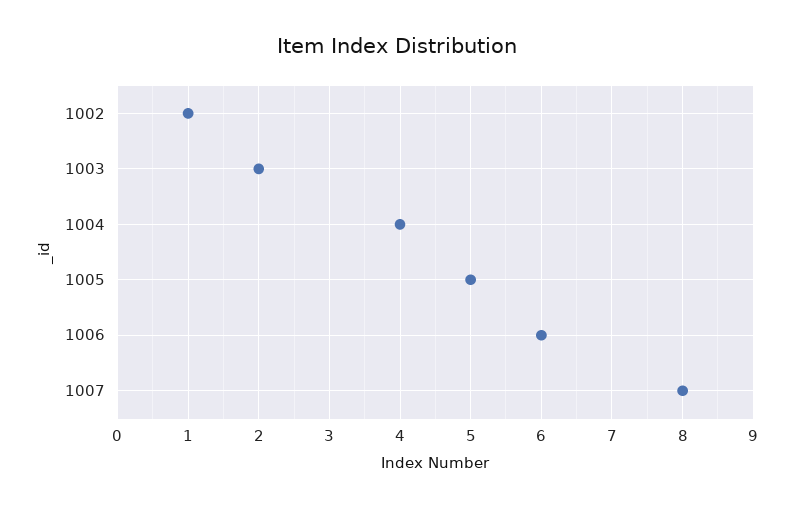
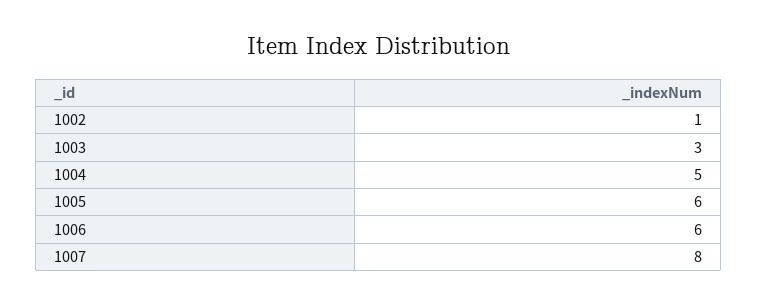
1003: 2 -> 3
1004: 4 -> 5
1005: 5 -> 6

